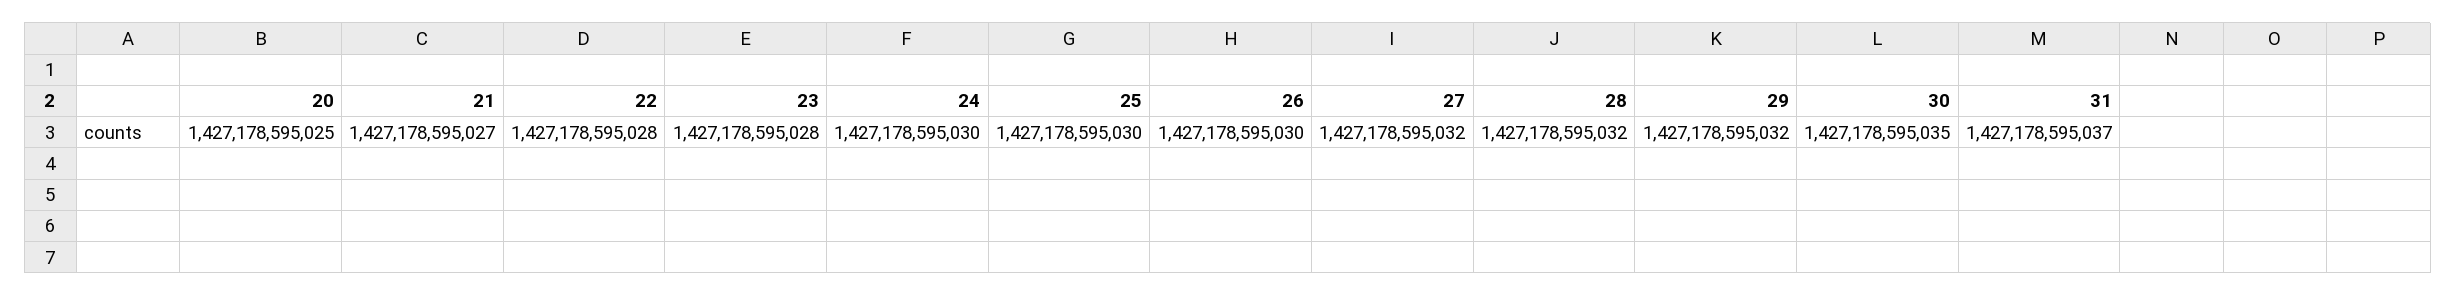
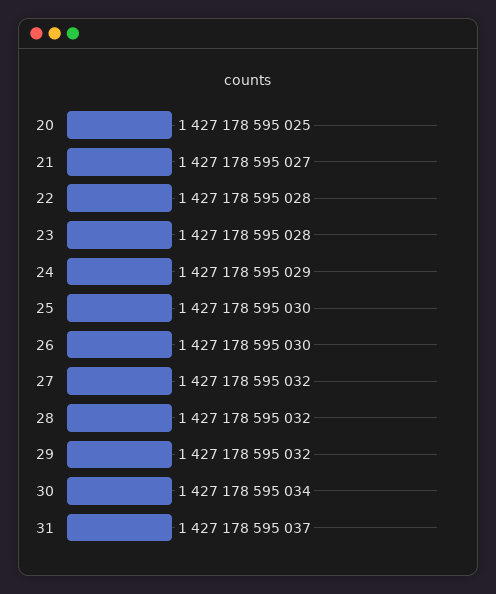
24: 1427178595030 -> 1427178595029
30: 1427178595035 -> 1427178595034

